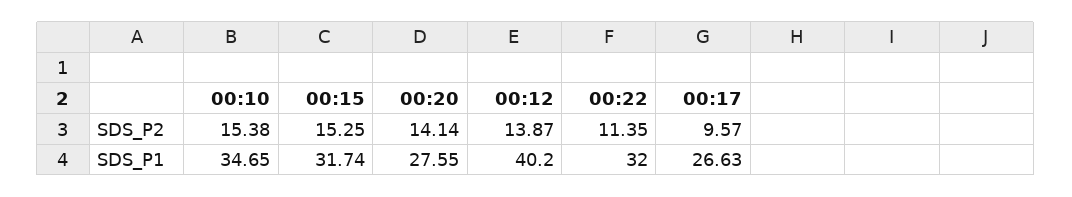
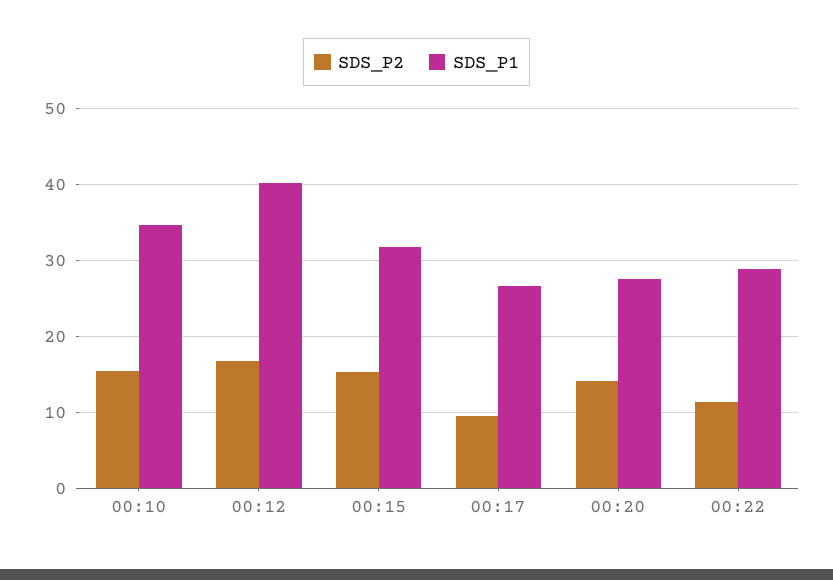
SDS_P2, 00:12: 13.87 -> 17
SDS_P1, 00:22: 32 -> 29

